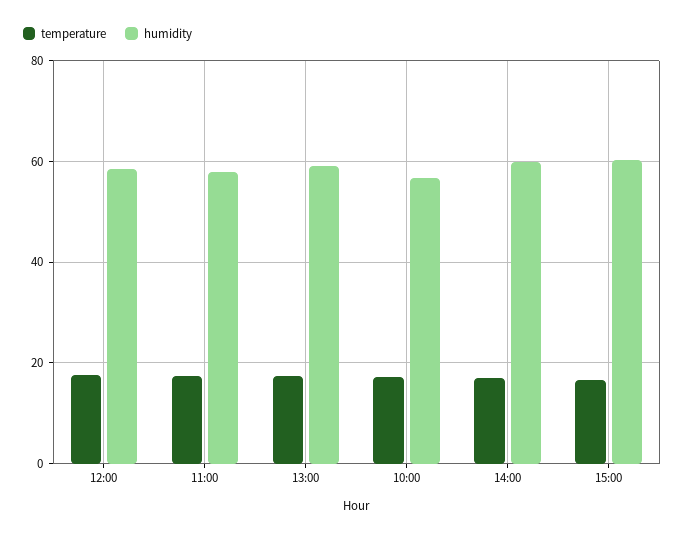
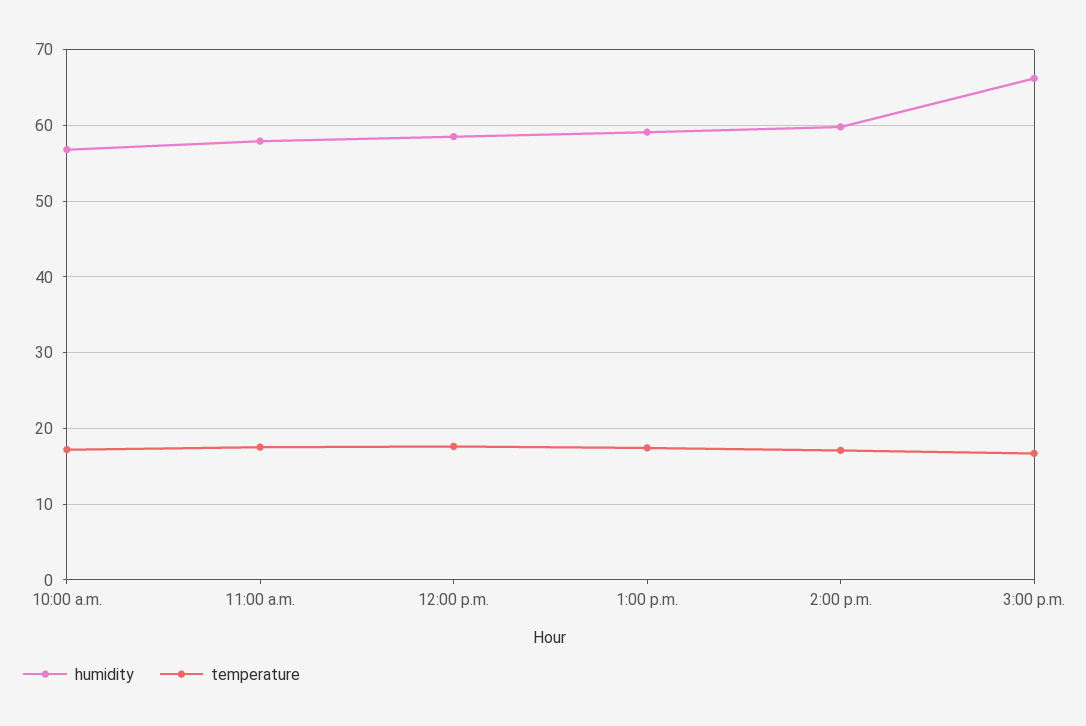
humidity, 15:00: 60 -> 66

